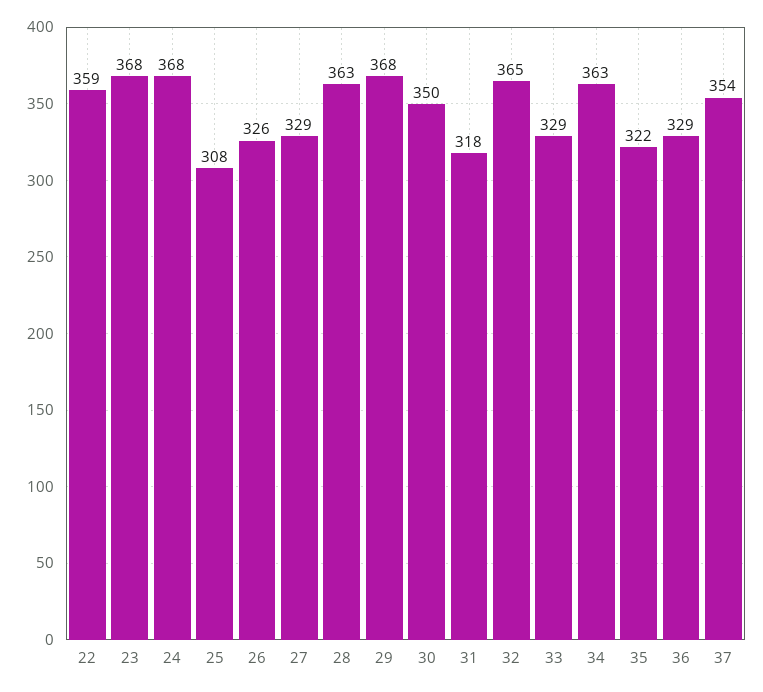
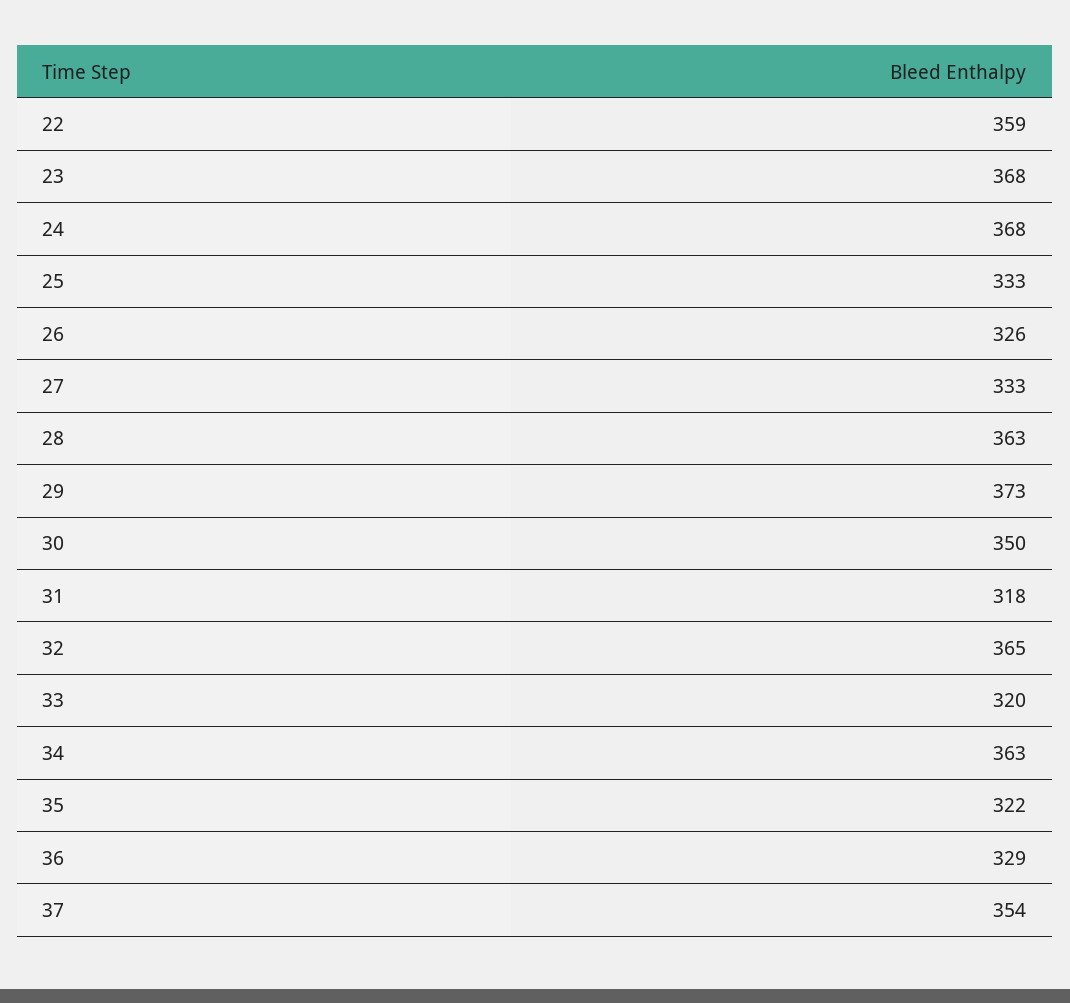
25: 308 -> 333
27: 329 -> 333
29: 368 -> 373
33: 329 -> 320

